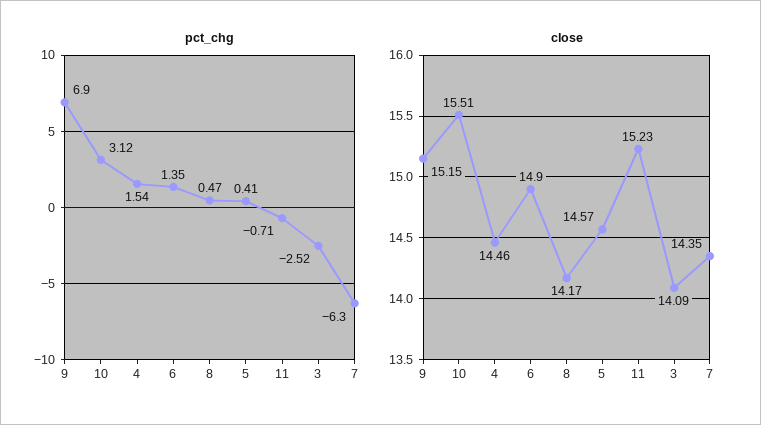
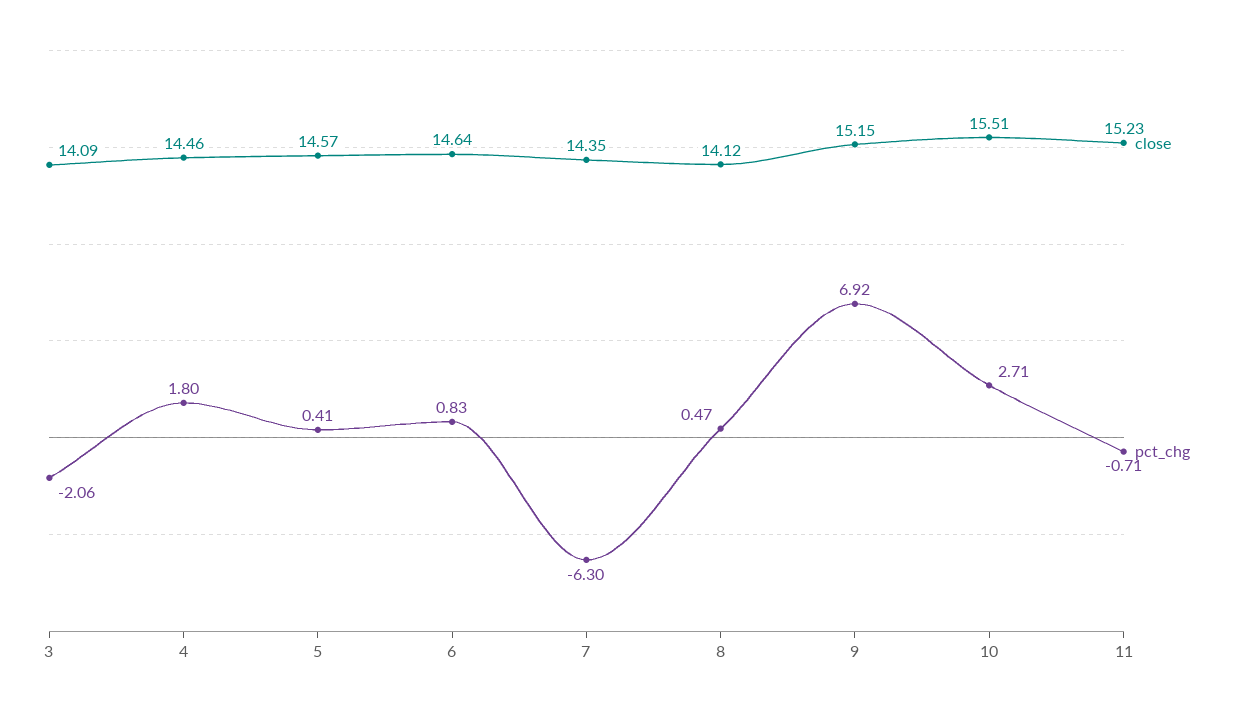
pct_chg, 9: 6.9 -> 6.92
pct_chg, 10: 3.12 -> 2.71
pct_chg, 4: 1.54 -> 1.8
pct_chg, 6: 1.35 -> 0.83
pct_chg, 3: -2.52 -> -2.06
close, 6: 14.9 -> 14.64
close, 8: 14.17 -> 14.12

